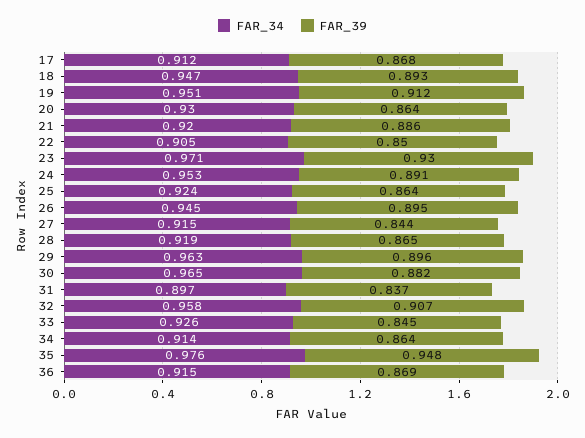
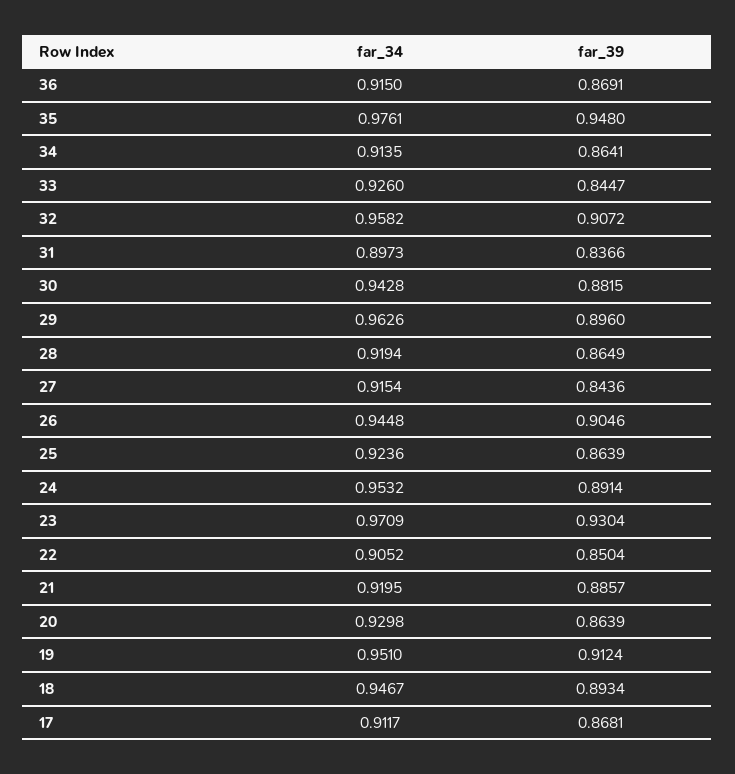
FAR_39, 26: 0.895 -> 0.9046
FAR_34, 30: 0.965 -> 0.9428

